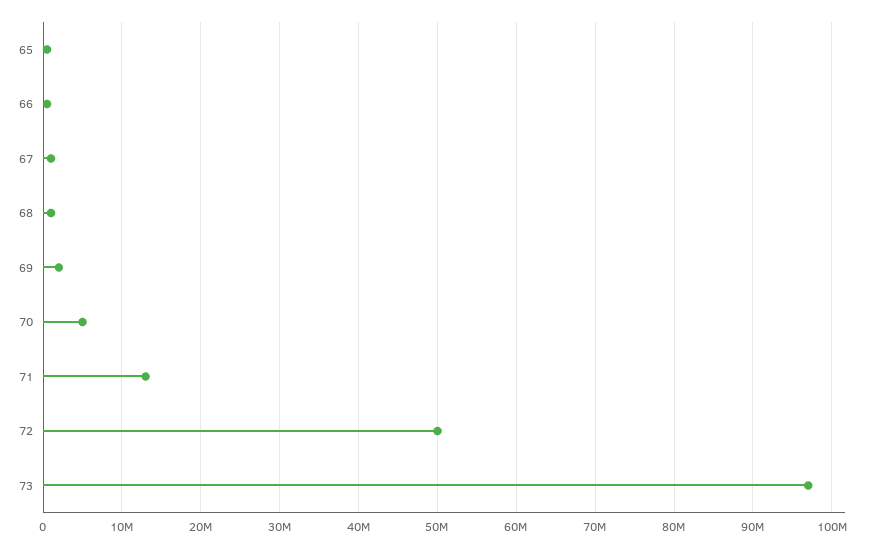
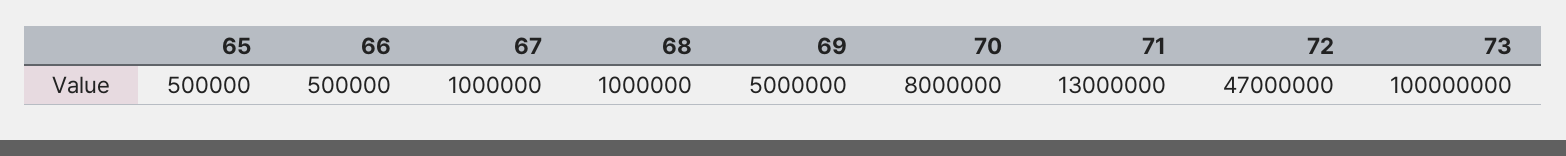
69: 2000000 -> 5000000
70: 5000000 -> 8000000
72: 50000000 -> 47000000
73: 97000000 -> 100000000

